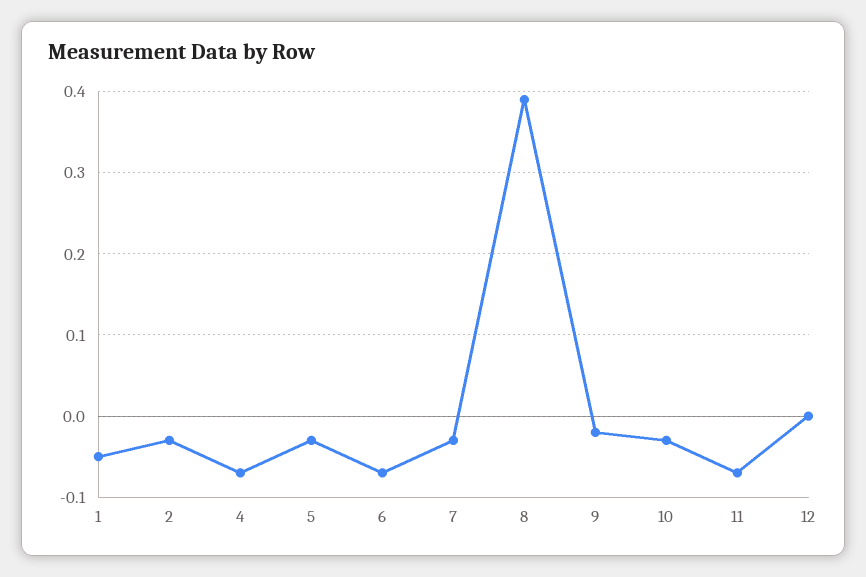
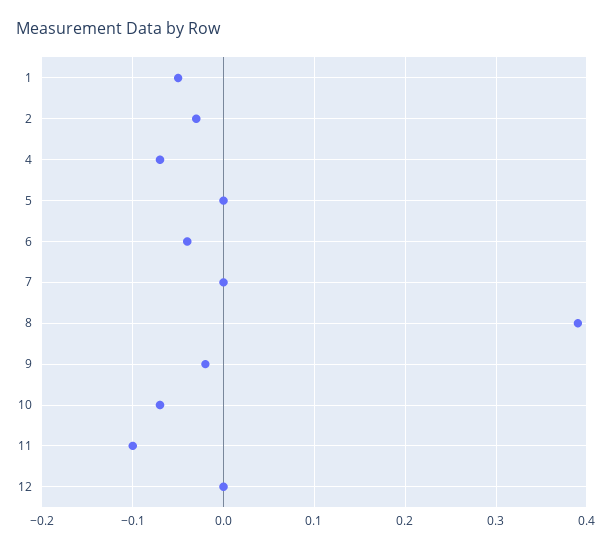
5: -0.03 -> 0
6: -0.07 -> -0.04
7: -0.03 -> 0
10: -0.03 -> -0.07
11: -0.07 -> -0.1

